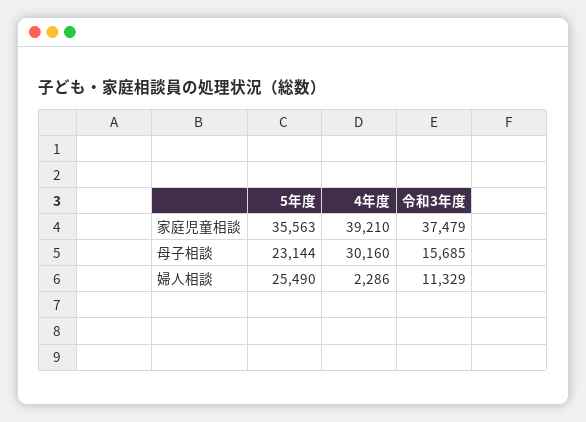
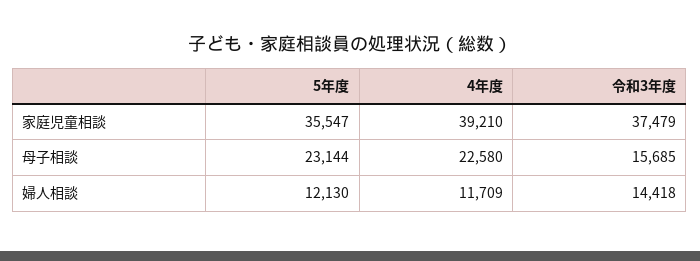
5年度, 家庭児童相談: 35563 -> 35547
4年度, 母子相談: 30160 -> 22580
5年度, 婦人相談: 25490 -> 12130
4年度, 婦人相談: 2286 -> 11709
令和3年度, 婦人相談: 11329 -> 14418

